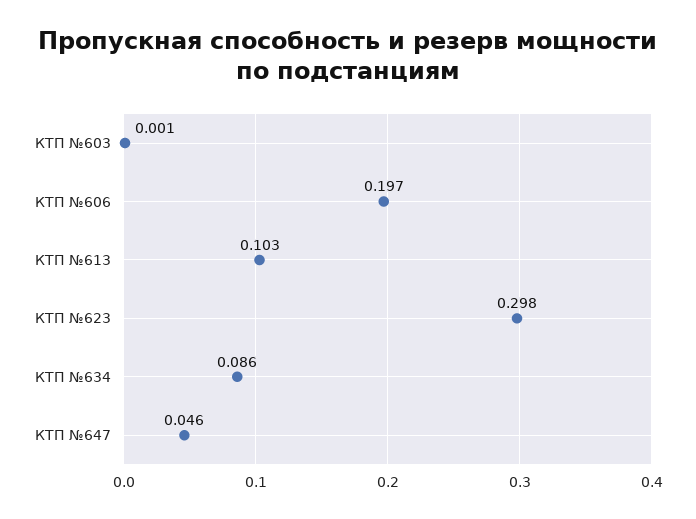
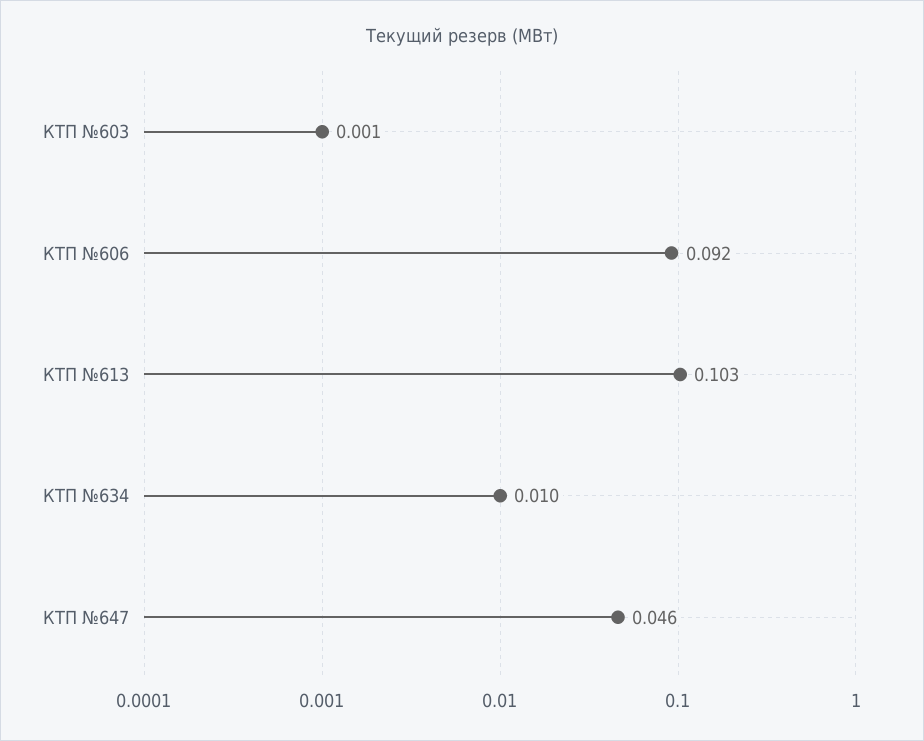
КТП №606: 0.197 -> 0.092
КТП №623: 0.298 -> none
КТП №634: 0.086 -> 0.01

